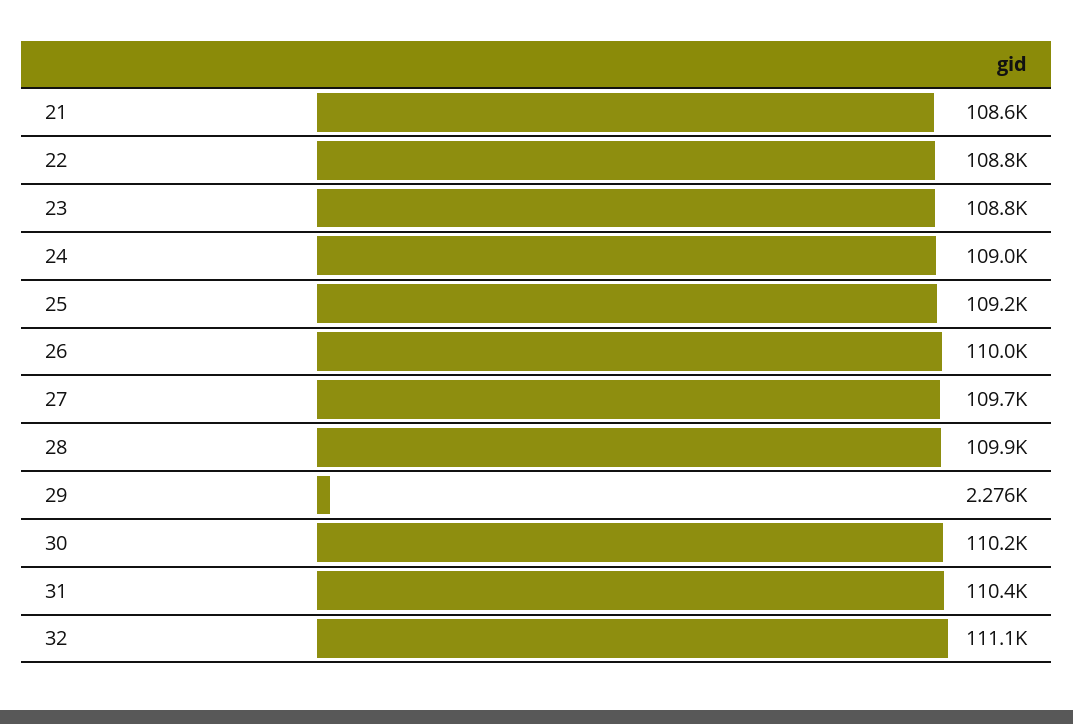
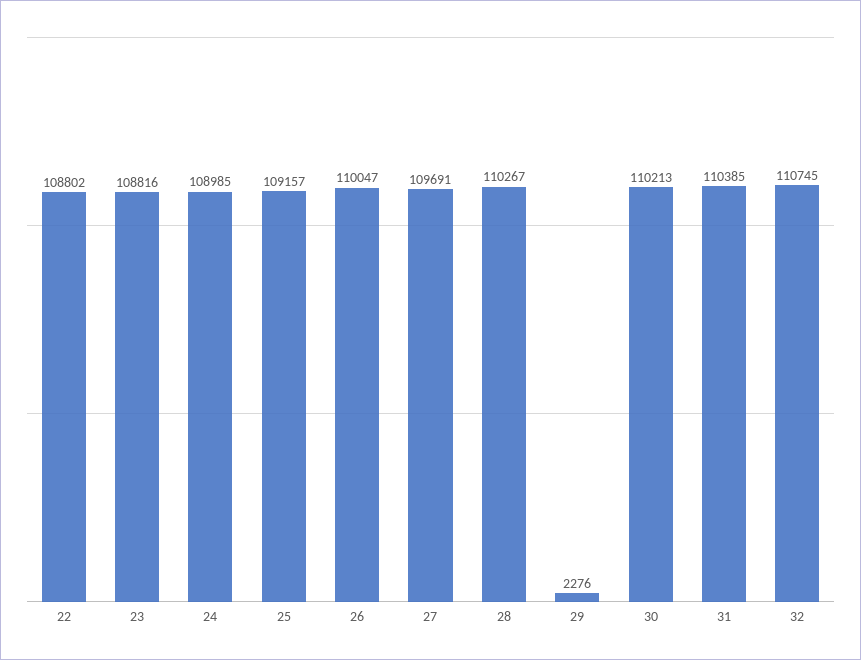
21: 108600 -> none
28: 109900 -> 110267
32: 111100 -> 110745

